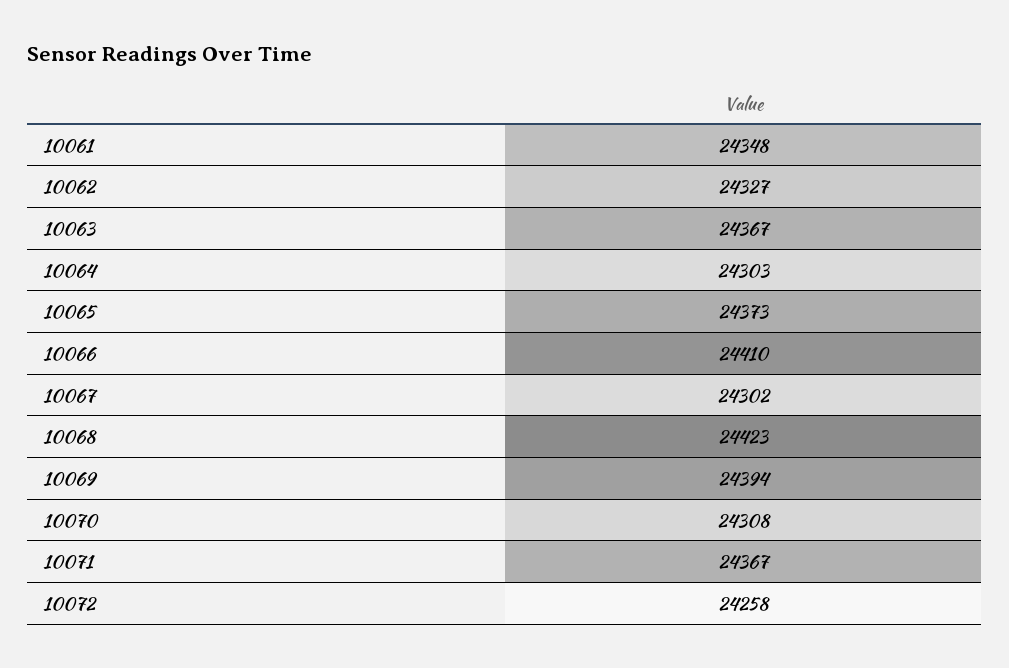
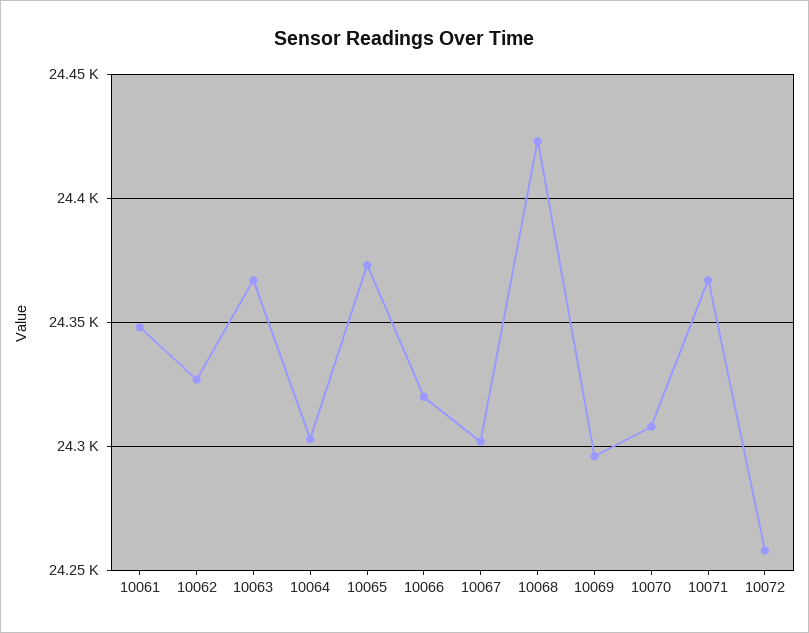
10066: 24410 -> 24320
10069: 24394 -> 24295

